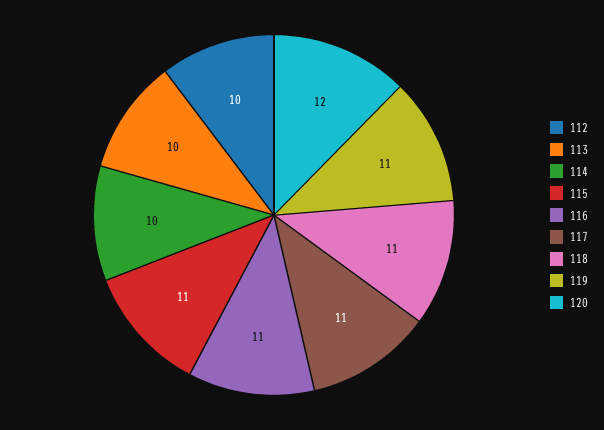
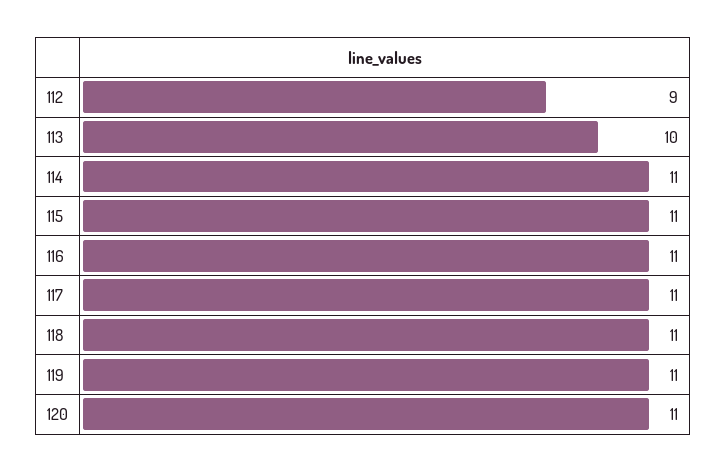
112: 10 -> 9
114: 10 -> 11
120: 12 -> 11

